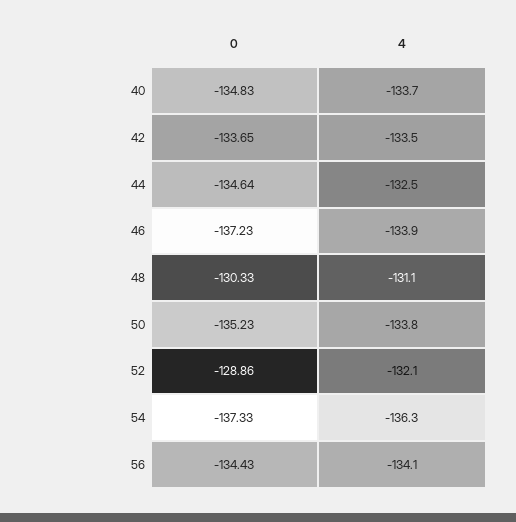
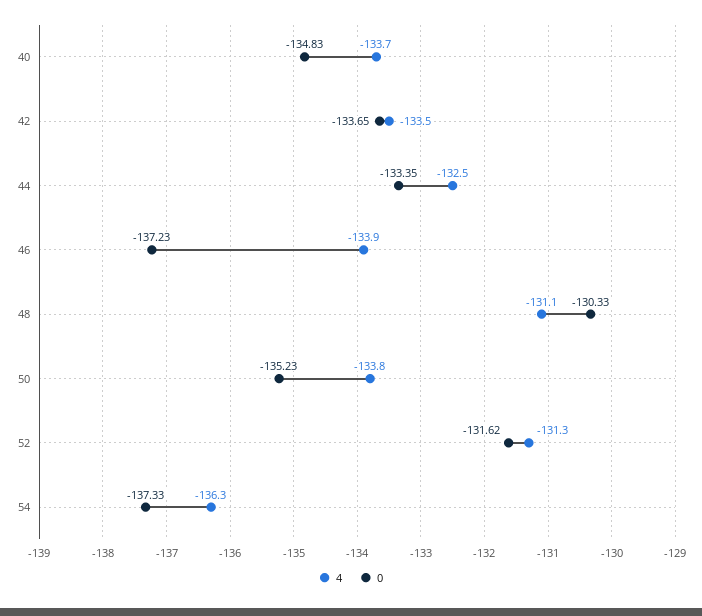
0, 44: -134.64 -> -133.35
0, 52: -128.86 -> -131.62
4, 52: -132.1 -> -131.3
0, 56: -134.43 -> none
4, 56: -134.1 -> none

